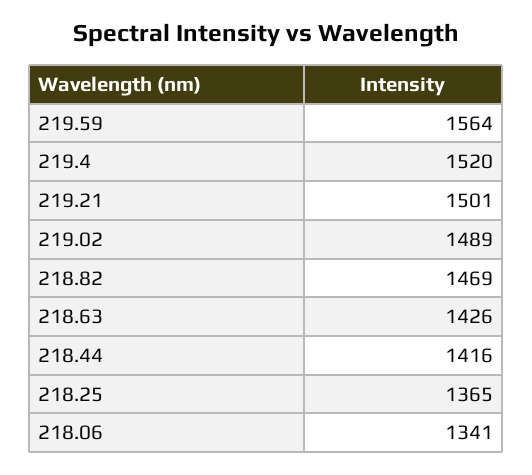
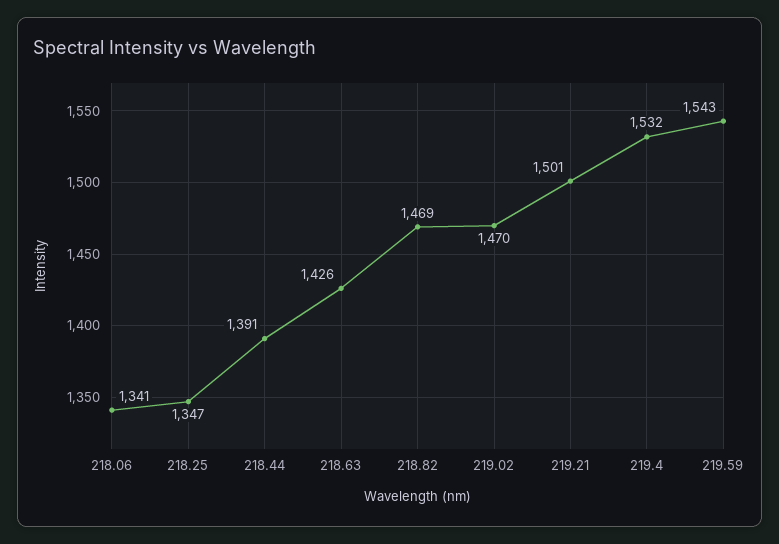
219.59: 1564 -> 1543
219.4: 1520 -> 1532
219.02: 1489 -> 1470
218.44: 1416 -> 1391
218.25: 1365 -> 1347

